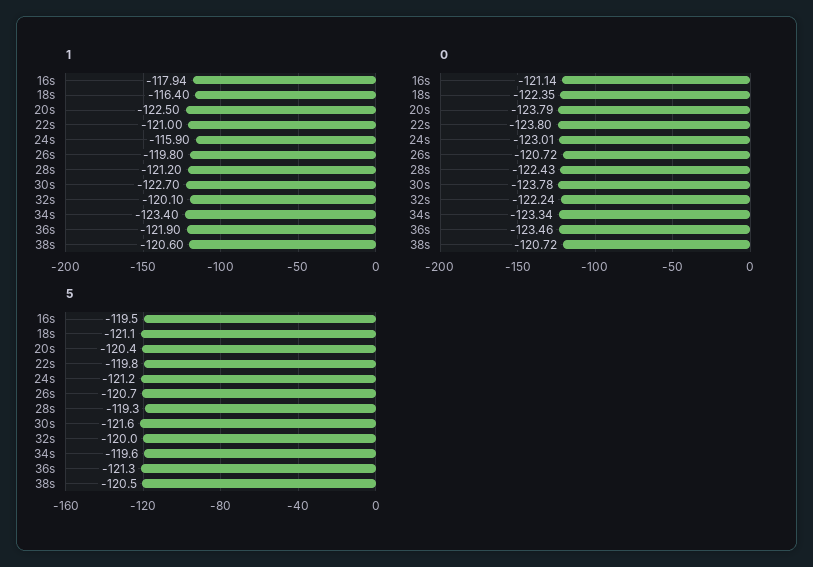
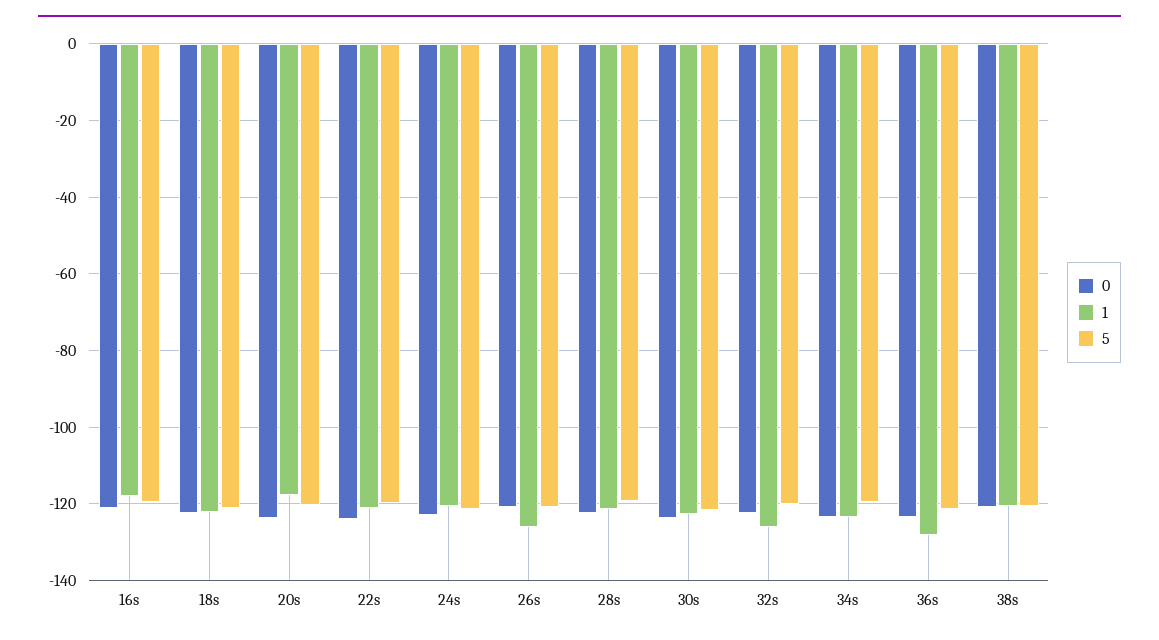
1, 18s: -116.4 -> -122
1, 20s: -122.5 -> -118
1, 24s: -115.9 -> -120
1, 26s: -119.8 -> -126
1, 32s: -120.1 -> -126
1, 36s: -121.9 -> -128

